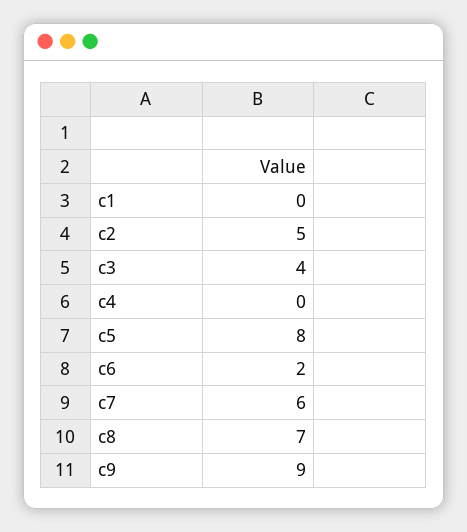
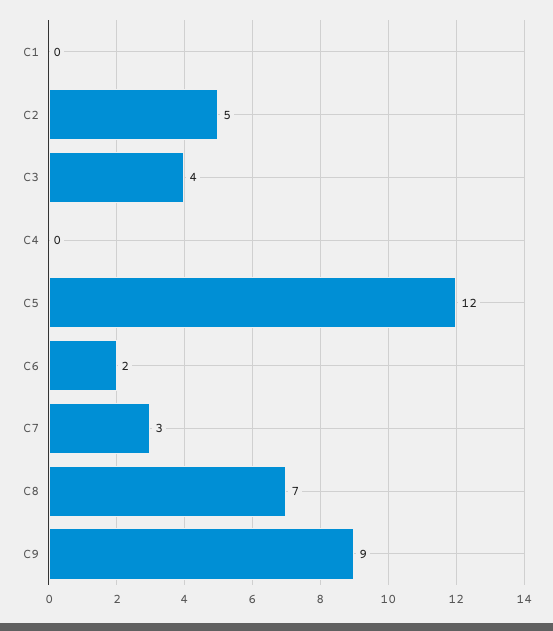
c5: 8 -> 12
c7: 6 -> 3

